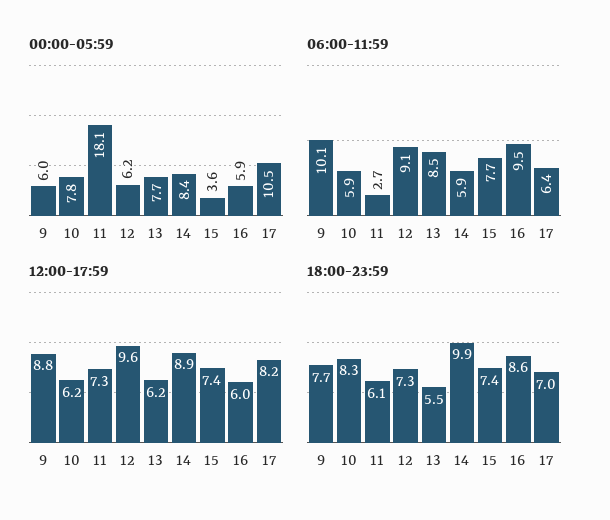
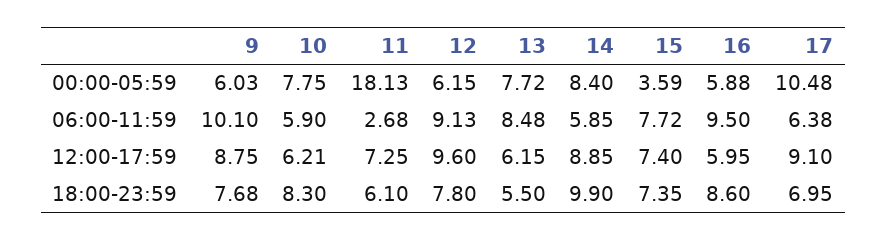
12:00-17:59, 17: 8.2 -> 9.1
18:00-23:59, 12: 7.3 -> 7.8

